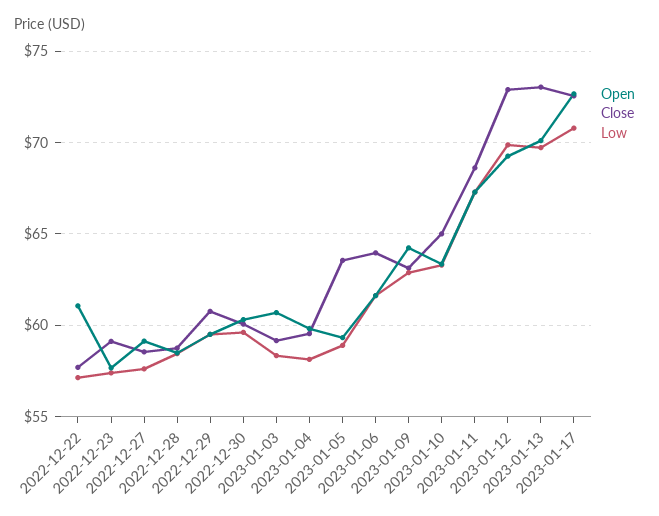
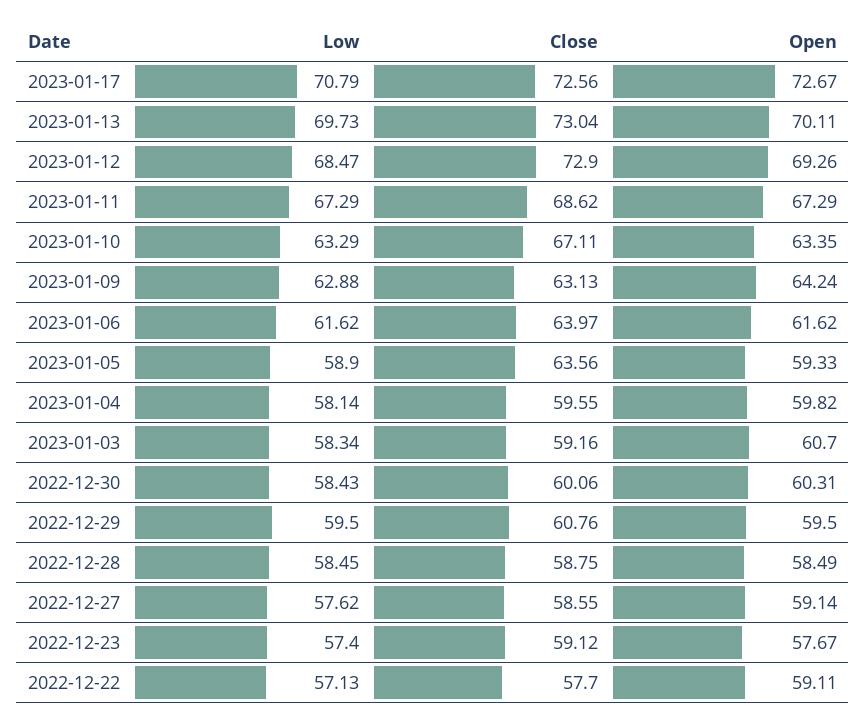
Open, 2022-12-22: 61 -> 59.11
Low, 2022-12-30: 59.5 -> 58.43
Close, 2023-01-10: 65 -> 67.11
Low, 2023-01-12: 70 -> 68.47

